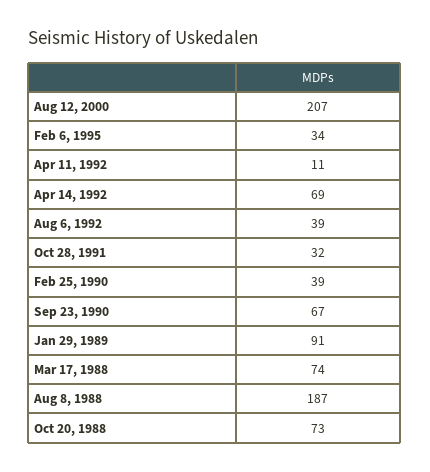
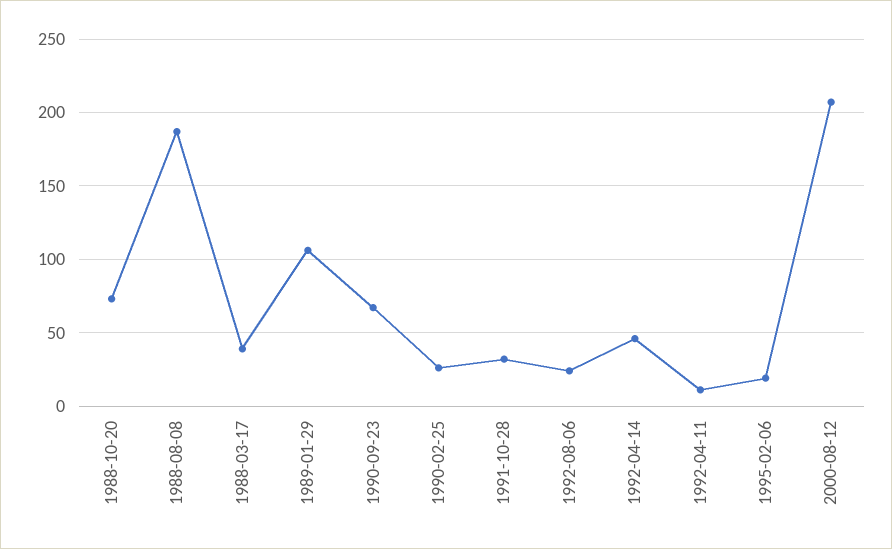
Feb 6, 1995: 34 -> 20
Apr 14, 1992: 69 -> 45
Aug 6, 1992: 39 -> 25
Feb 25, 1990: 39 -> 25
Jan 29, 1989: 91 -> 105
Mar 17, 1988: 74 -> 40

